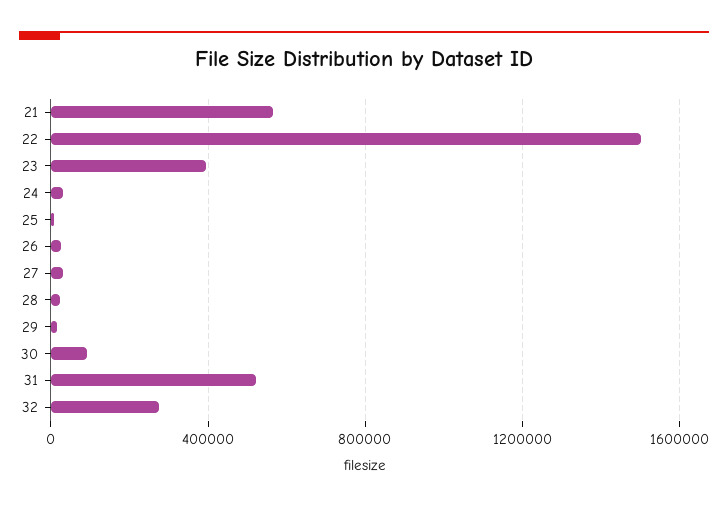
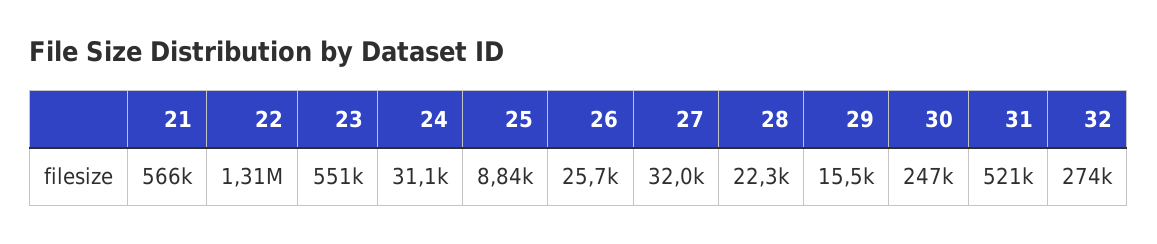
22: 1500000 -> 1310000
23: 400000 -> 551000
30: 100000 -> 247000

